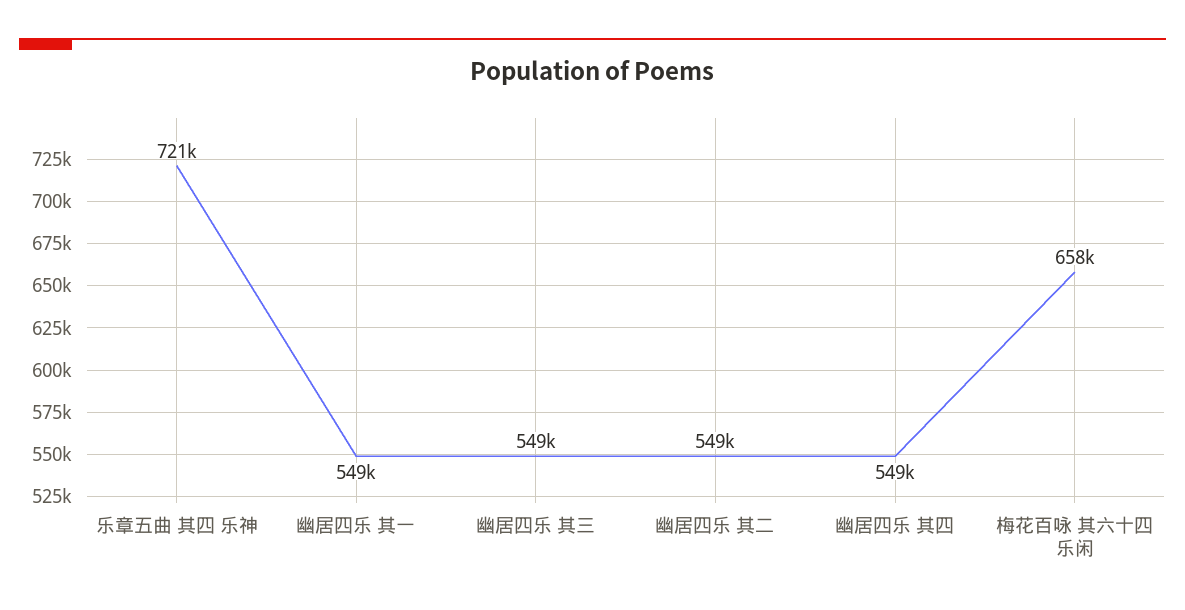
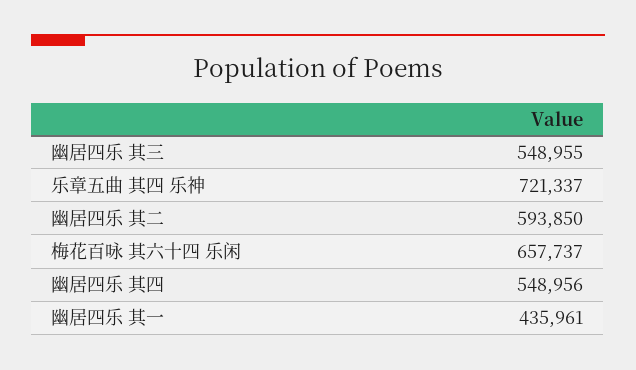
幽居四乐 其一: 549000 -> 435961
幽居四乐 其二: 549000 -> 593850

